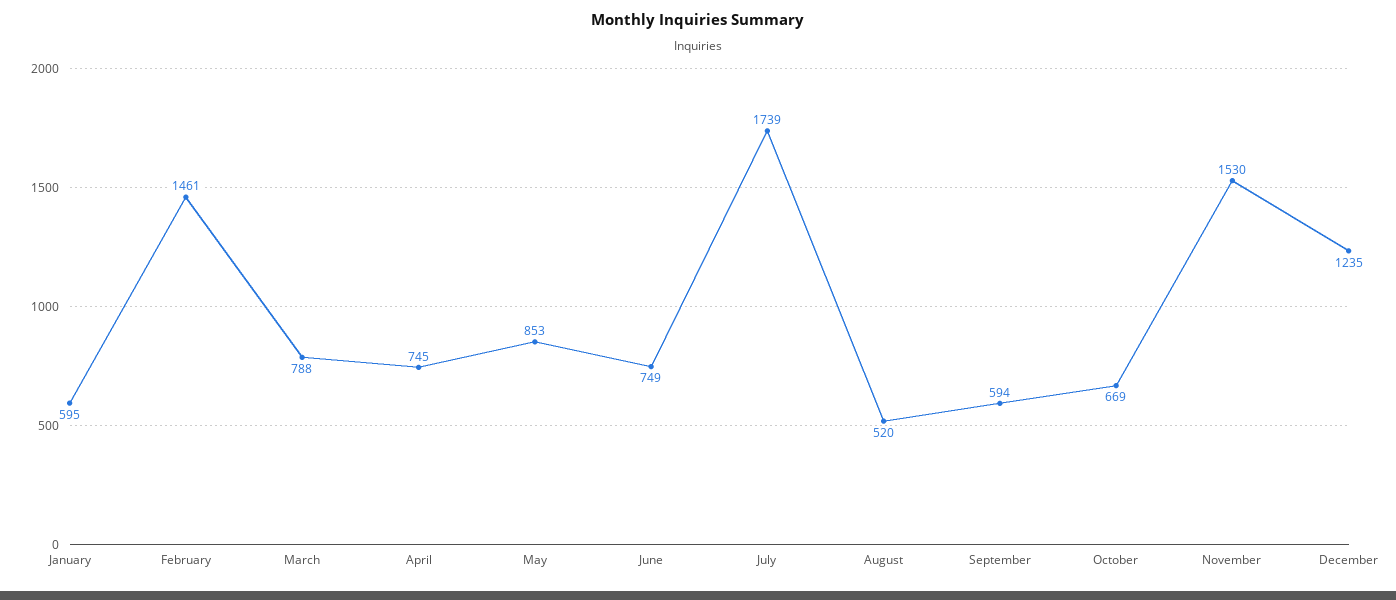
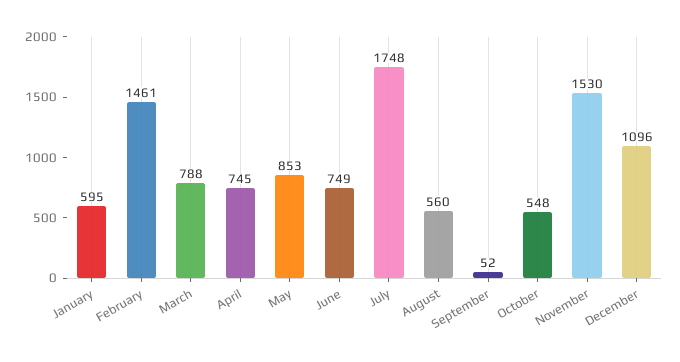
July: 1739 -> 1748
August: 520 -> 560
September: 594 -> 52
October: 669 -> 548
December: 1235 -> 1096

